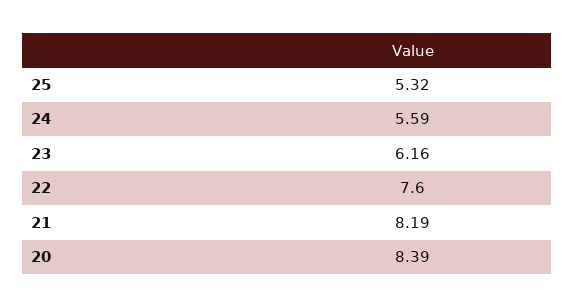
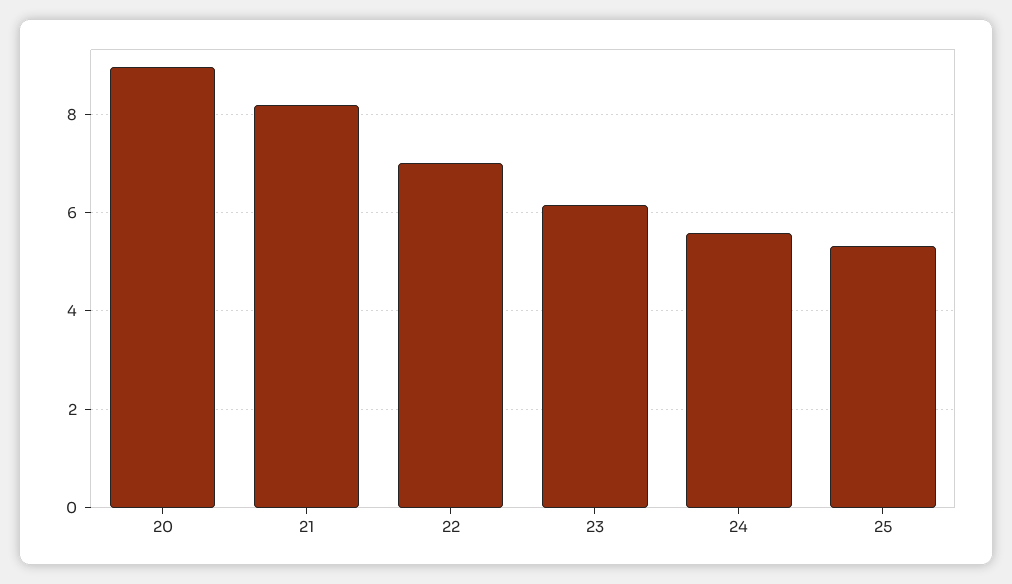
22: 7.6 -> 7
20: 8.39 -> 9

